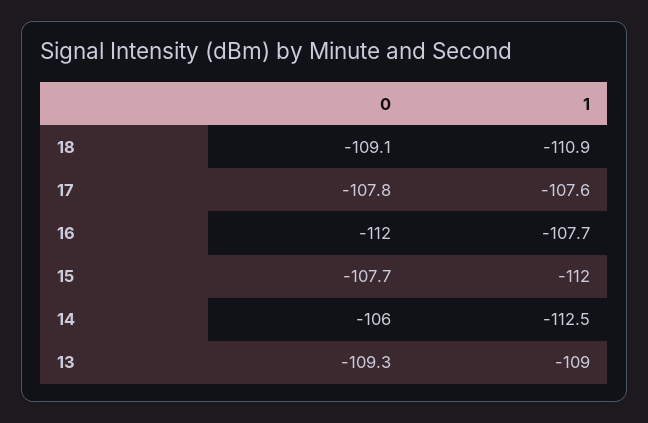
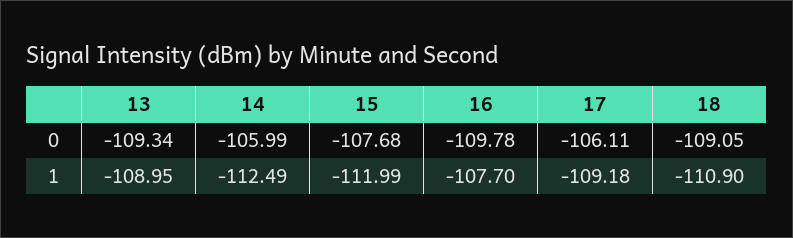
0, 17: -107.8 -> -106.11
1, 17: -107.6 -> -109.18
0, 16: -112 -> -109.78

